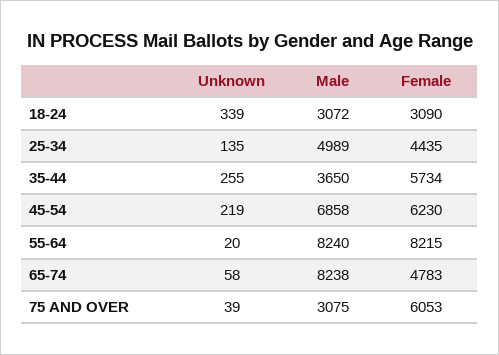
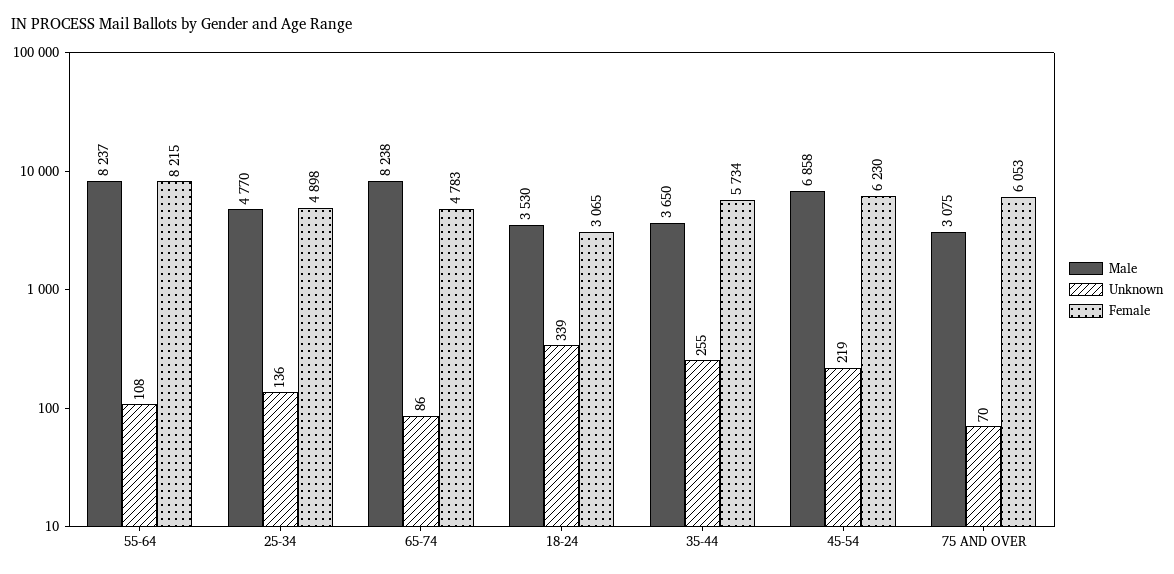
Male, 18-24: 3072 -> 3530
Female, 18-24: 3090 -> 3065
Unknown, 25-34: 135 -> 136
Male, 25-34: 4989 -> 4770
Female, 25-34: 4435 -> 4898
Unknown, 55-64: 20 -> 108
Male, 55-64: 8240 -> 8237
Unknown, 65-74: 58 -> 86
Unknown, 75 AND OVER: 39 -> 70

